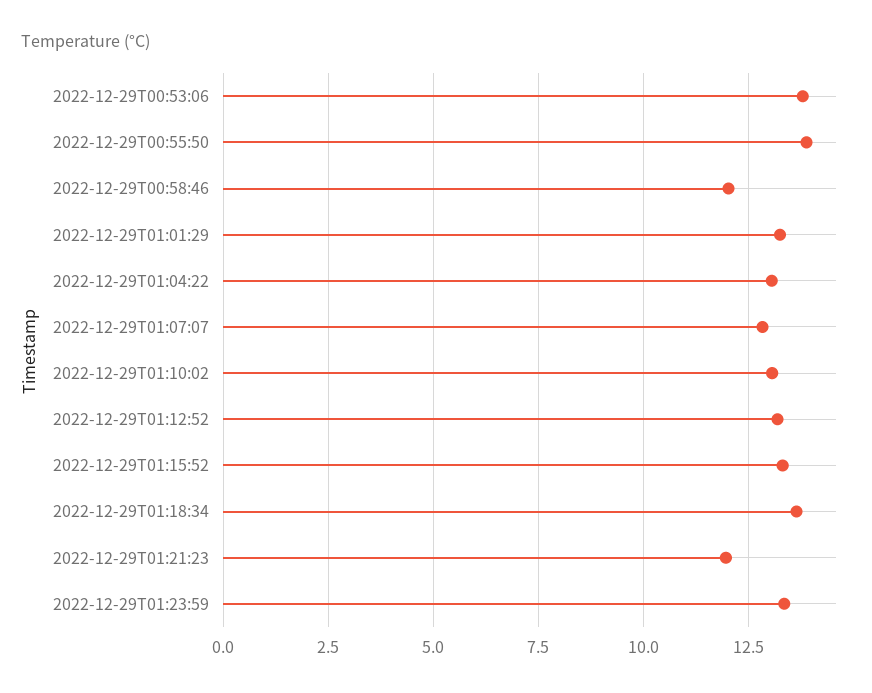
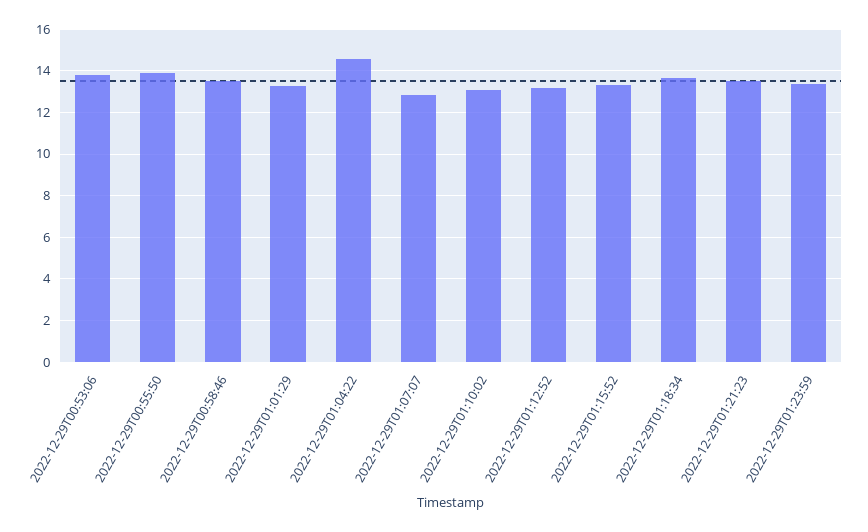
2022-12-29T00:58:46: 12 -> 13.5
2022-12-29T01:04:22: 13 -> 14.5
2022-12-29T01:21:23: 12 -> 13.5

